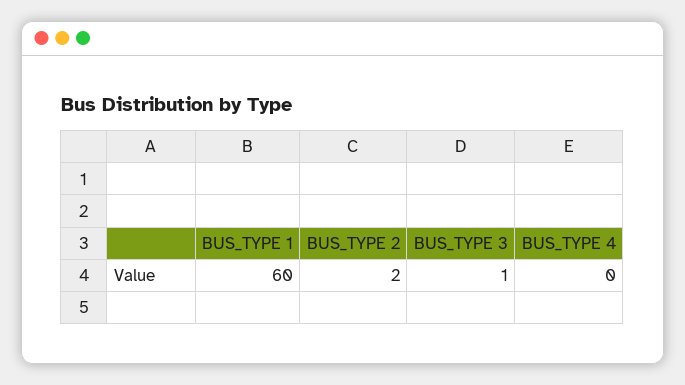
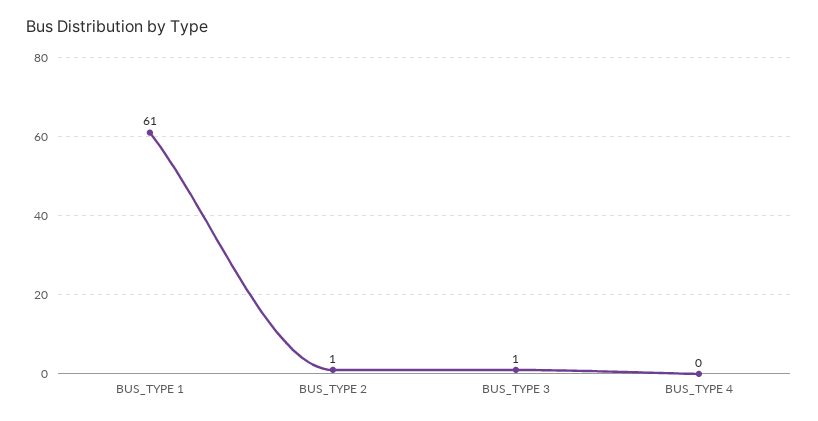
BUS_TYPE 1: 60 -> 61
BUS_TYPE 2: 2 -> 1

